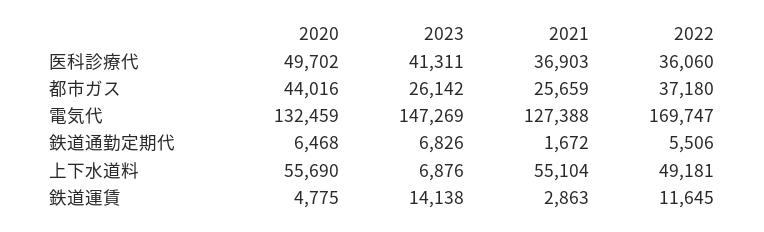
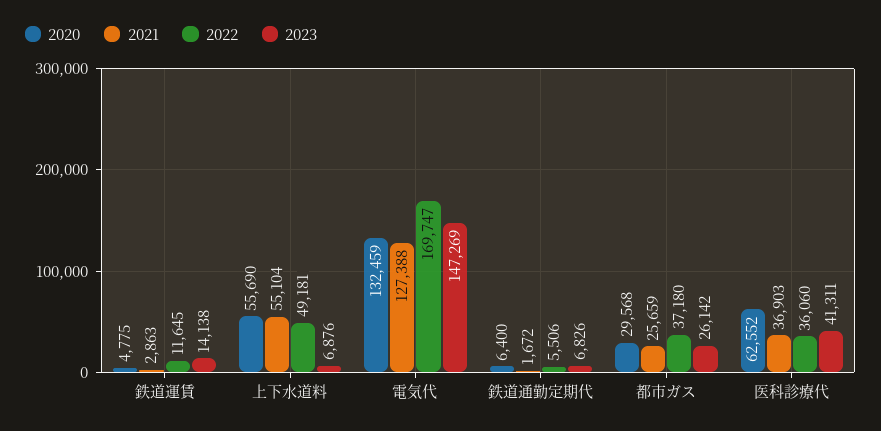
2020, 医科診療代: 49702 -> 62552
2020, 都市ガス: 44016 -> 29568
2020, 鉄道通勤定期代: 6468 -> 6400

